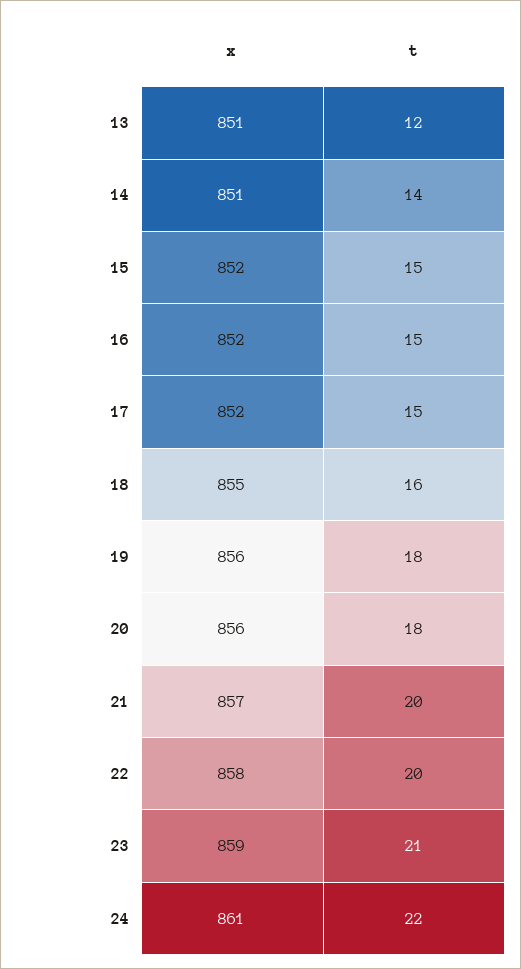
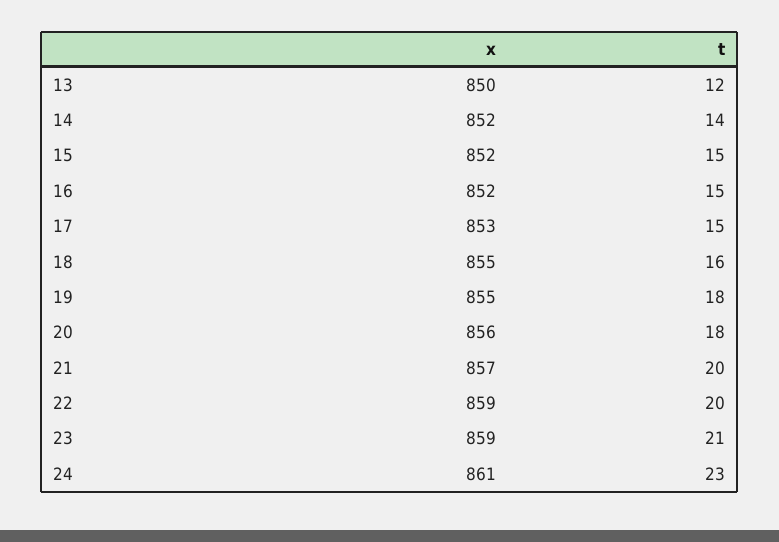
x, 13: 851 -> 850
x, 14: 851 -> 852
x, 17: 852 -> 853
x, 19: 856 -> 855
x, 22: 858 -> 859
t, 24: 22 -> 23

